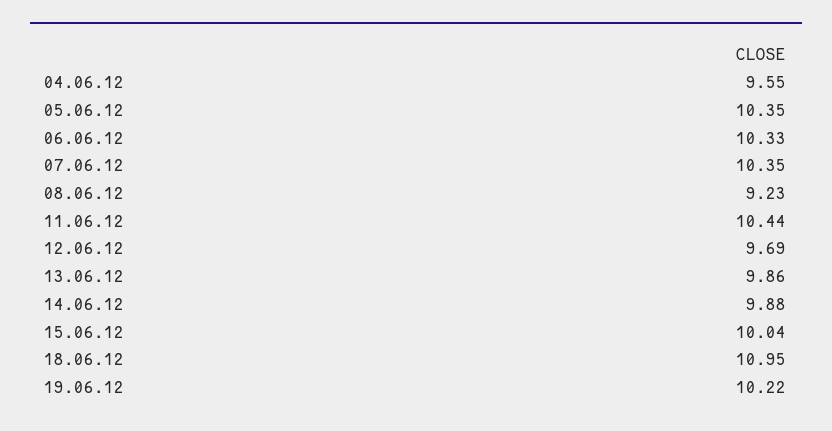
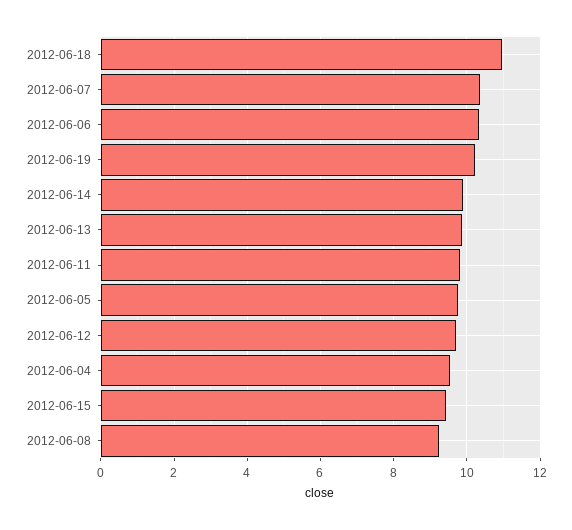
05.06.12: 10.35 -> 9.8
11.06.12: 10.44 -> 9.8
15.06.12: 10.04 -> 9.4

